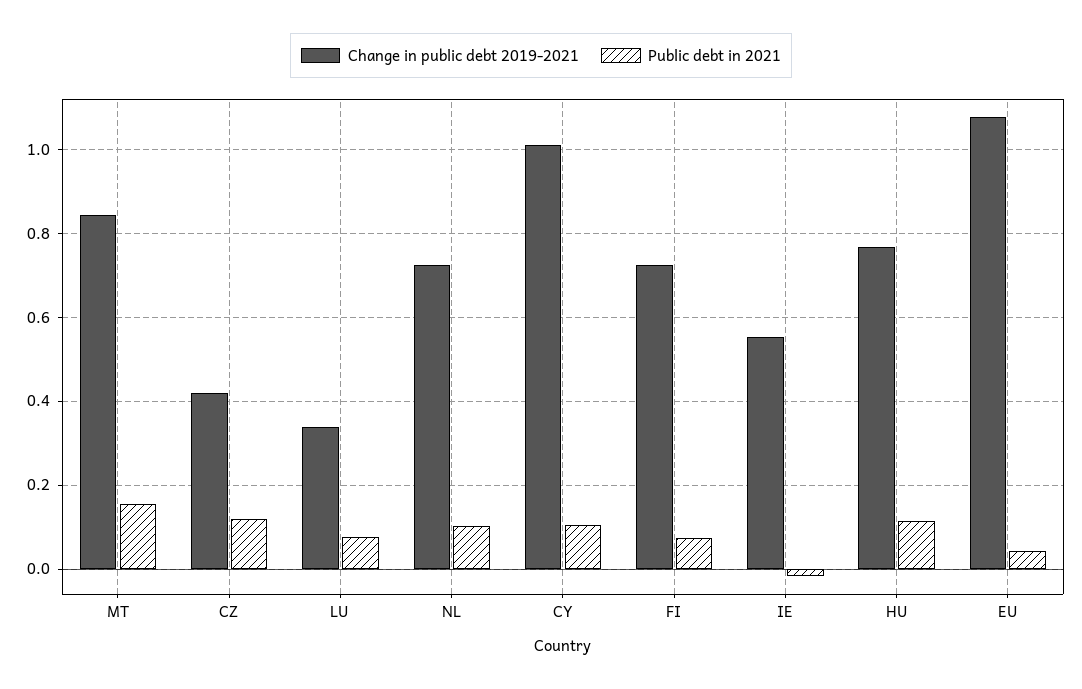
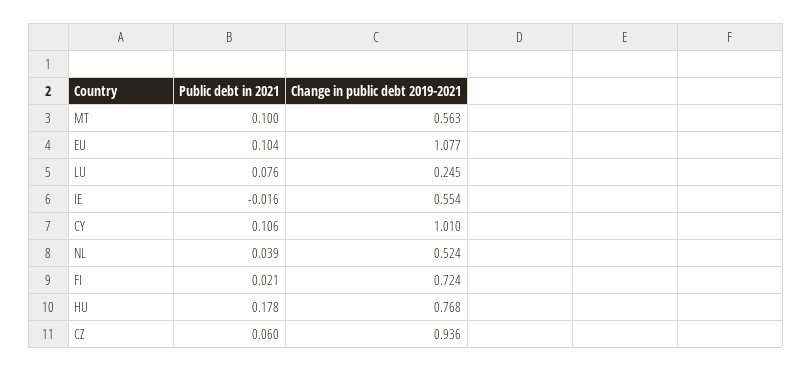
Change in public debt 2019-2021, MT: 0.84 -> 0.563
Public debt in 2021, MT: 0.16 -> 0.1
Change in public debt 2019-2021, CZ: 0.42 -> 0.936
Public debt in 2021, CZ: 0.12 -> 0.06
Change in public debt 2019-2021, LU: 0.34 -> 0.245
Change in public debt 2019-2021, NL: 0.72 -> 0.524
Public debt in 2021, NL: 0.1 -> 0.039
Public debt in 2021, FI: 0.08 -> 0.021
Public debt in 2021, HU: 0.12 -> 0.178
Public debt in 2021, EU: 0.04 -> 0.104

